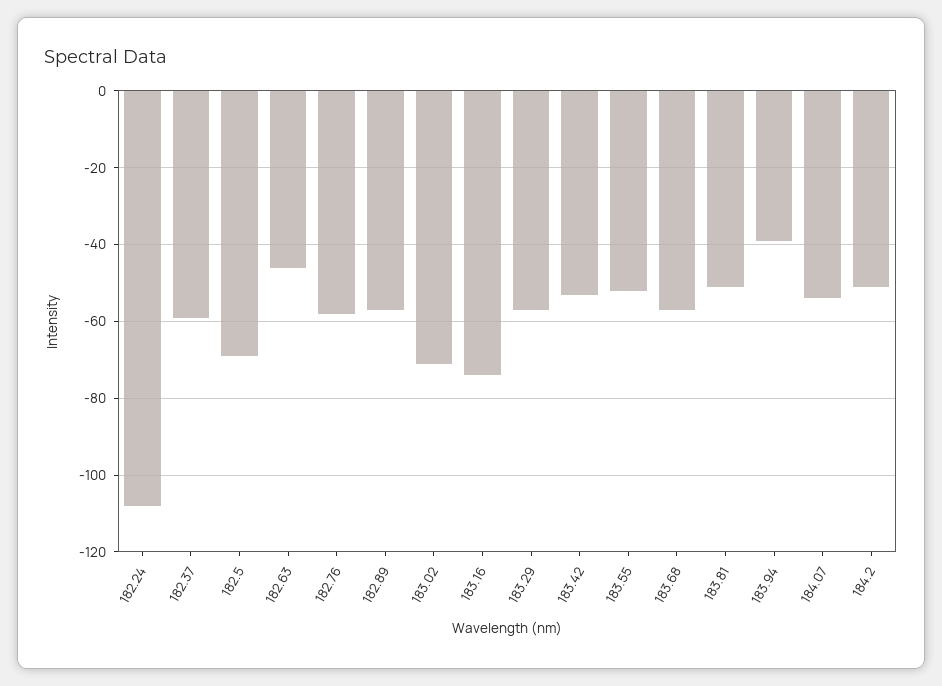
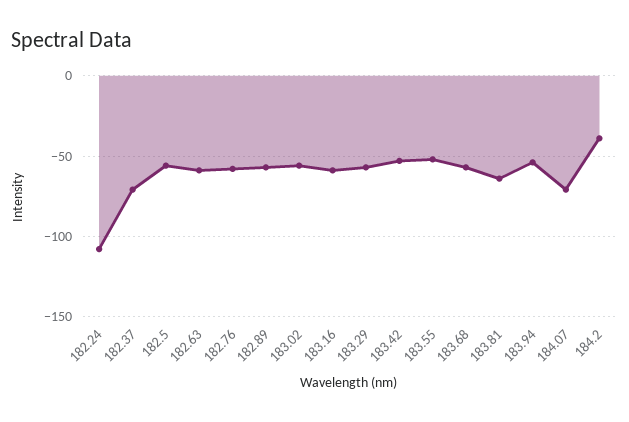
182.37: -60 -> -70
182.5: -70 -> -55
182.63: -45 -> -60
183.02: -70 -> -55
183.16: -75 -> -60
183.81: -50 -> -65
183.94: -40 -> -55
184.07: -55 -> -70
184.2: -50 -> -40

